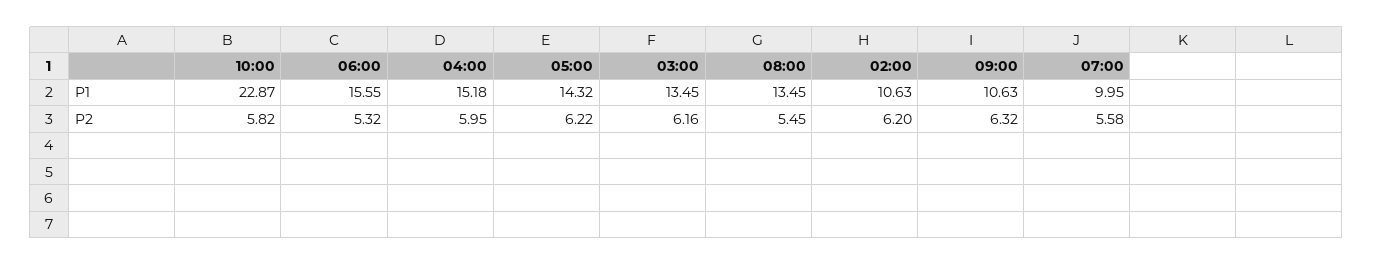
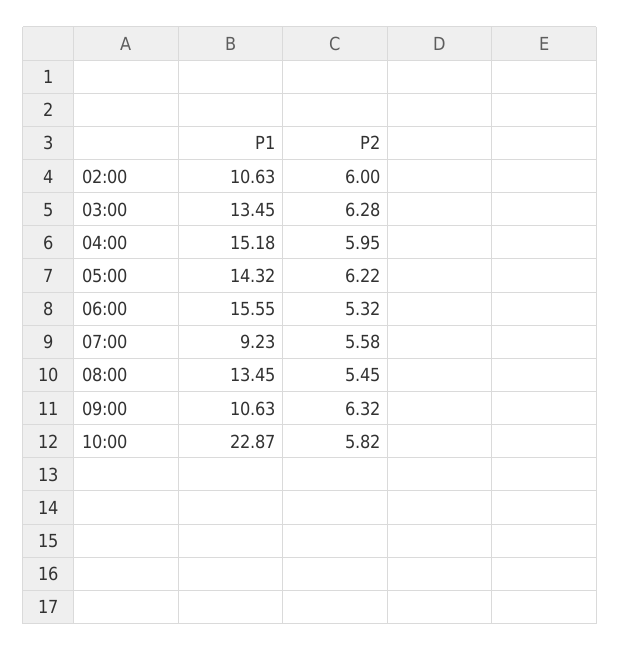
07:00, P1: 9.95 -> 9.23
03:00, P2: 6.16 -> 6.28
02:00, P2: 6.2 -> 6

